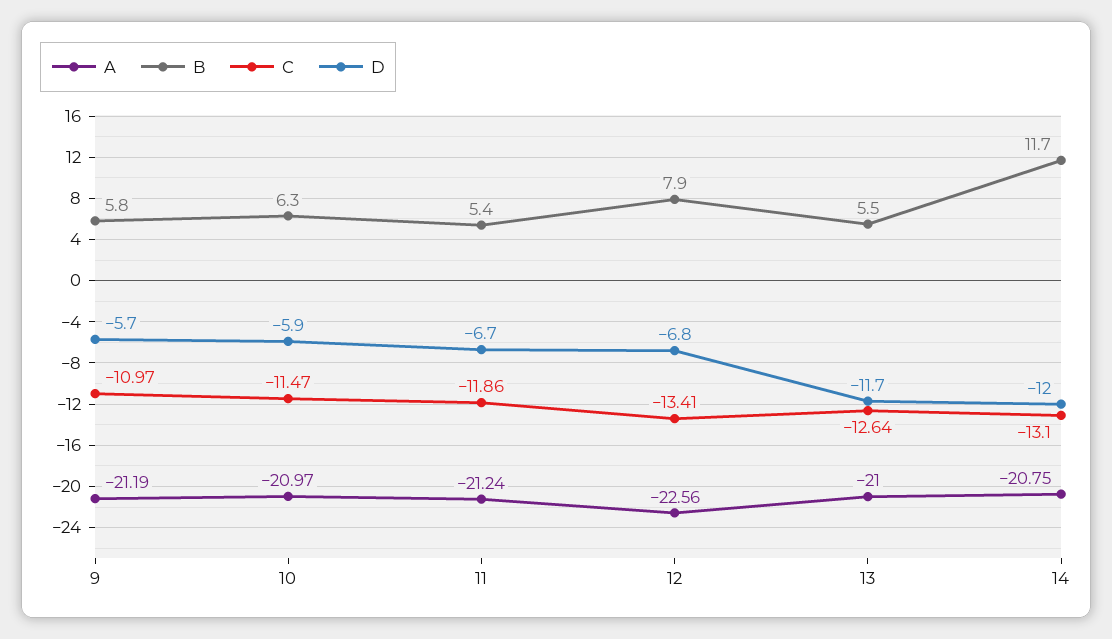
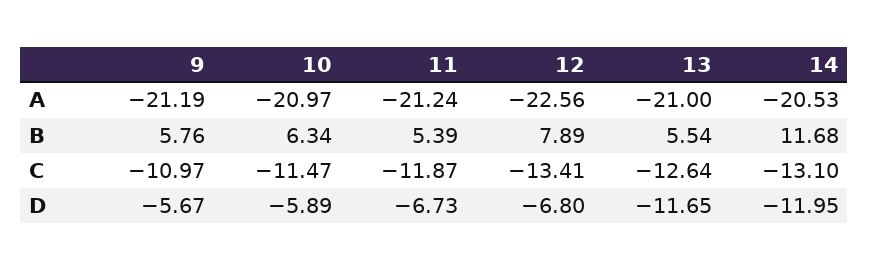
C, 11: -11.86 -> -11.87
A, 14: -20.75 -> -20.53

